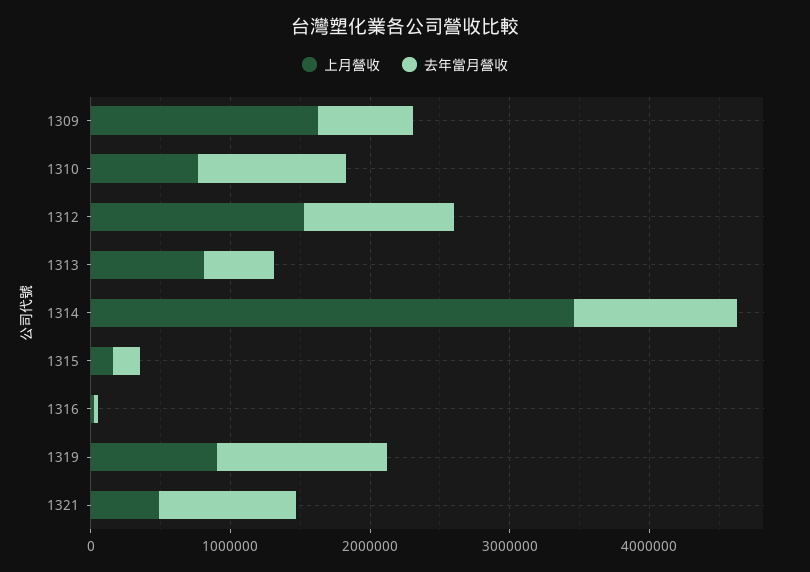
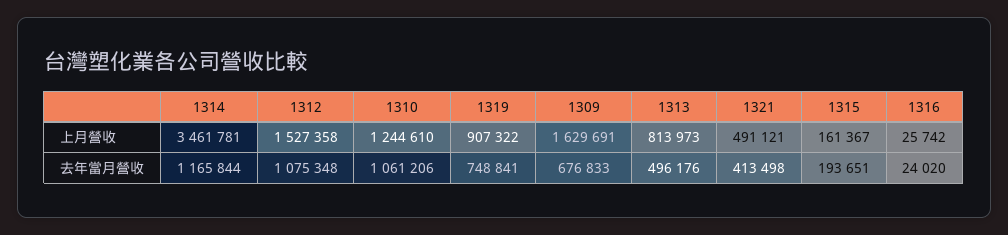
上月營收, 1310: 800000 -> 1244610
去年當月營收, 1319: 1200000 -> 748841
去年當月營收, 1321: 1000000 -> 413498

